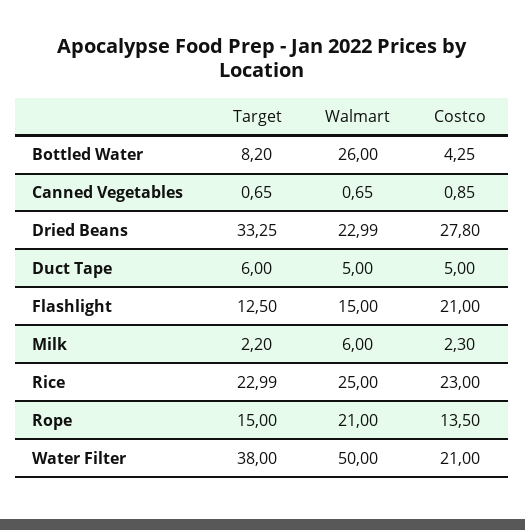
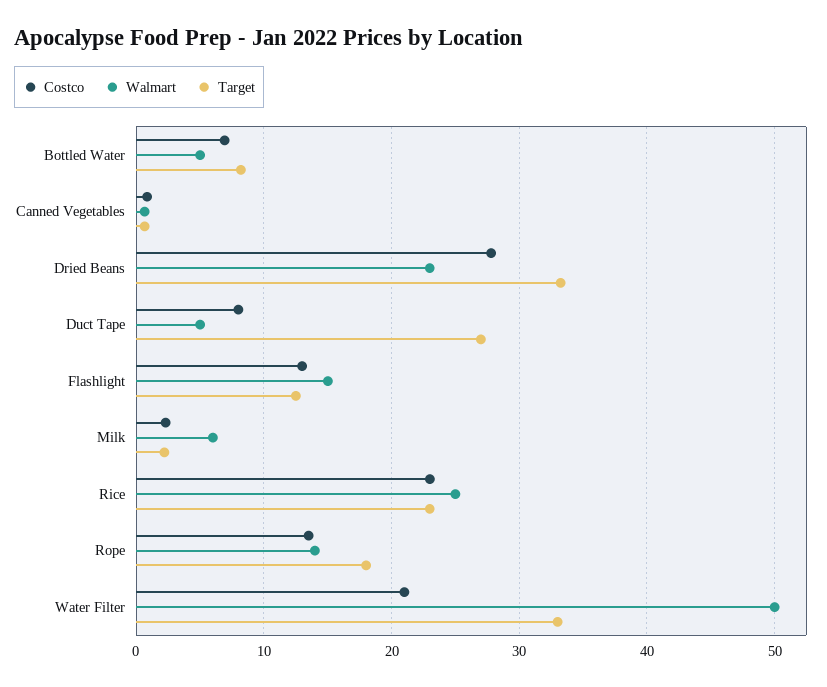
Walmart, Bottled Water: 26 -> 5
Costco, Bottled Water: 4.25 -> 7
Target, Duct Tape: 6 -> 27
Costco, Duct Tape: 5 -> 8
Costco, Flashlight: 21 -> 13
Target, Rope: 15 -> 18
Walmart, Rope: 21 -> 14
Target, Water Filter: 38 -> 33

